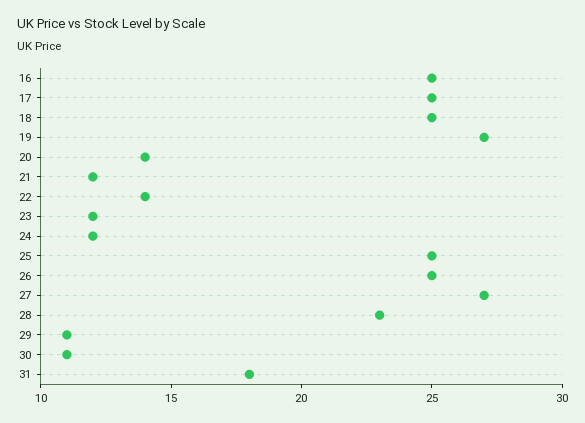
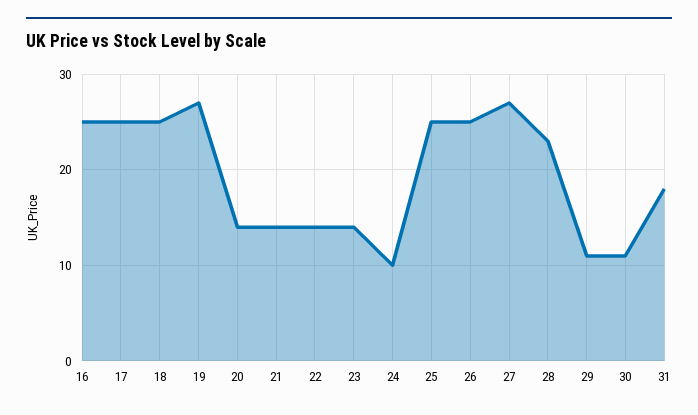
21: 12 -> 14
23: 12 -> 14
24: 12 -> 10

